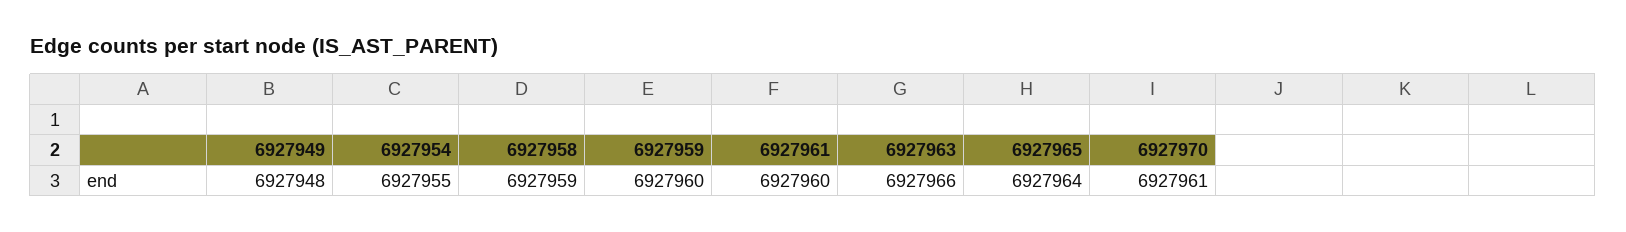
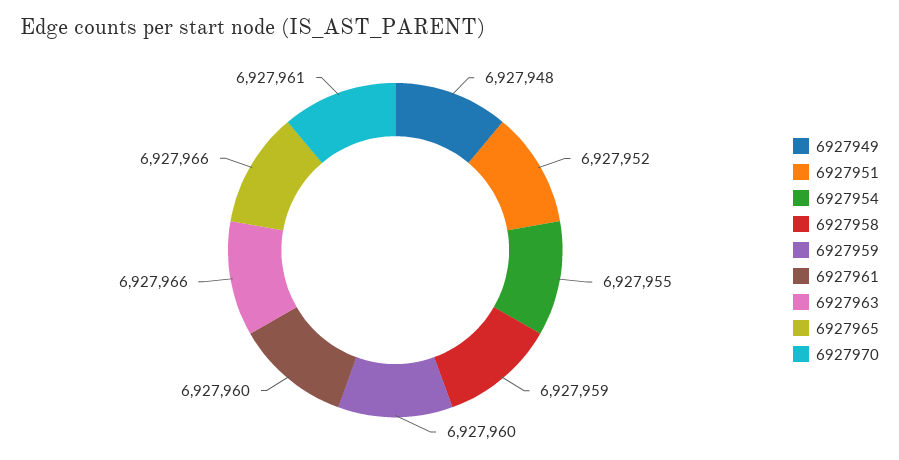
6927965: 6927964 -> 6927966
6927951: none -> 6927952

